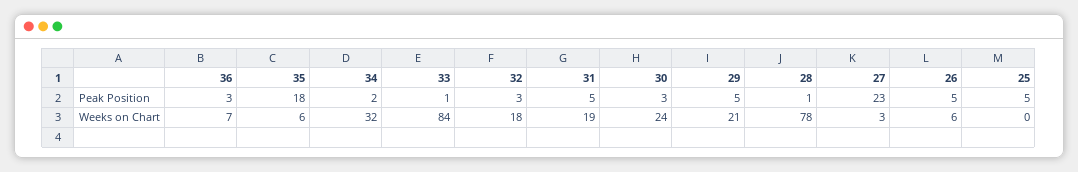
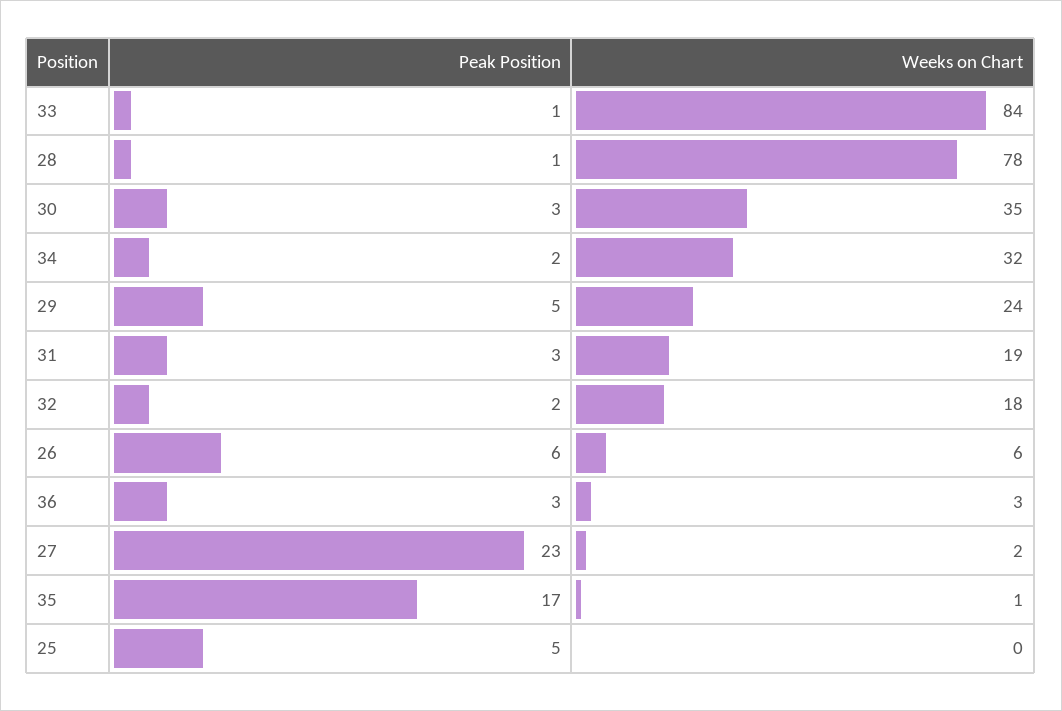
35, Peak Position: 18 -> 17
32, Peak Position: 3 -> 2
31, Peak Position: 5 -> 3
26, Peak Position: 5 -> 6
36, Weeks on Chart: 7 -> 3
35, Weeks on Chart: 6 -> 1
30, Weeks on Chart: 24 -> 35
29, Weeks on Chart: 21 -> 24
27, Weeks on Chart: 3 -> 2

